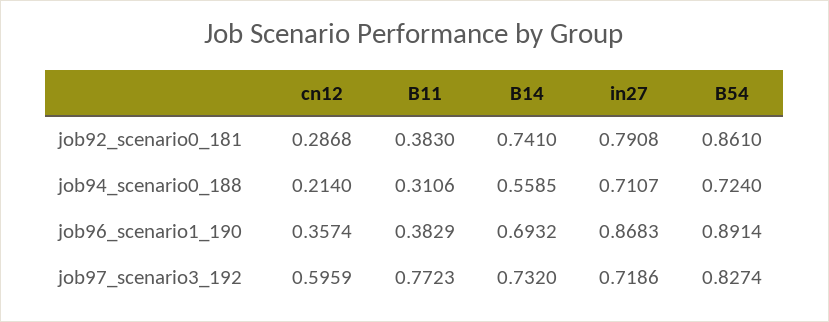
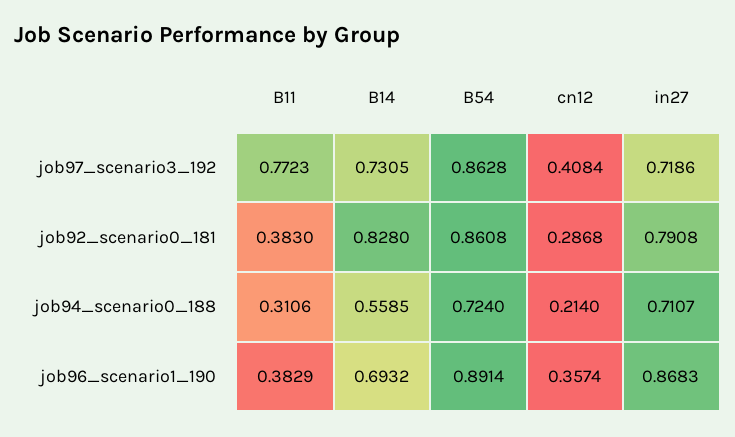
B14, job92_scenario0_181: 0.741 -> 0.828
B54, job92_scenario0_181: 0.861 -> 0.8608
cn12, job97_scenario3_192: 0.5959 -> 0.4084
B14, job97_scenario3_192: 0.732 -> 0.7305
B54, job97_scenario3_192: 0.8274 -> 0.8628

